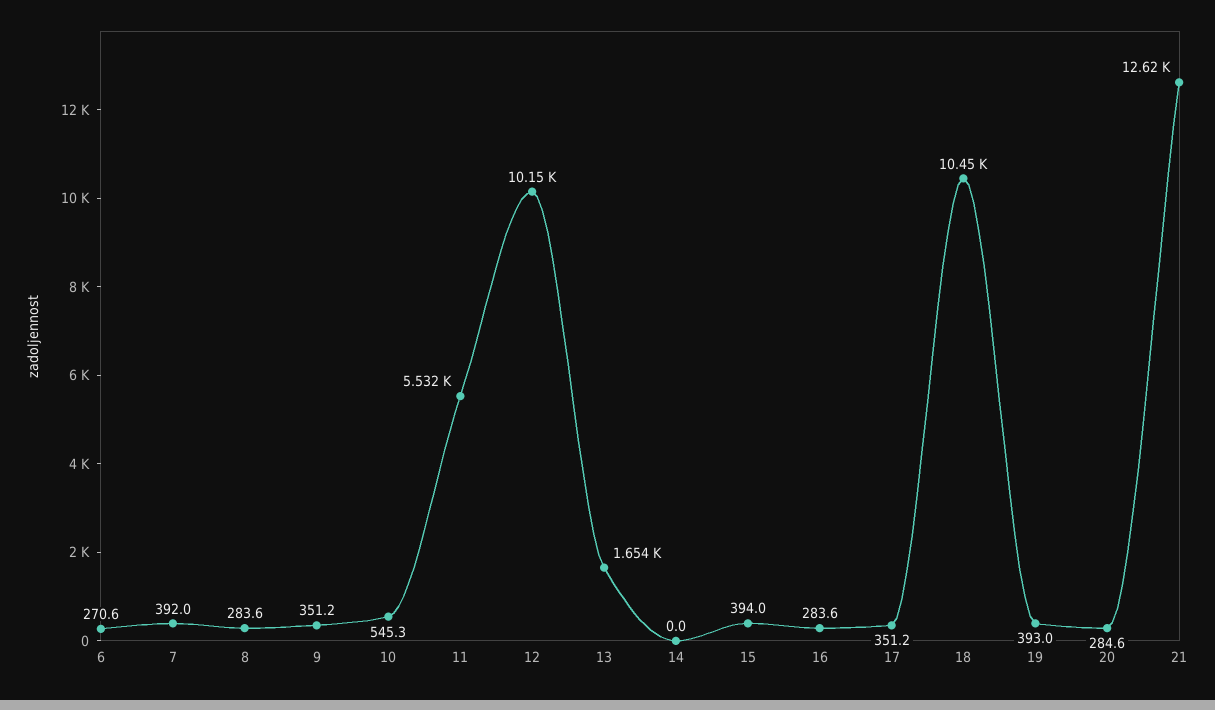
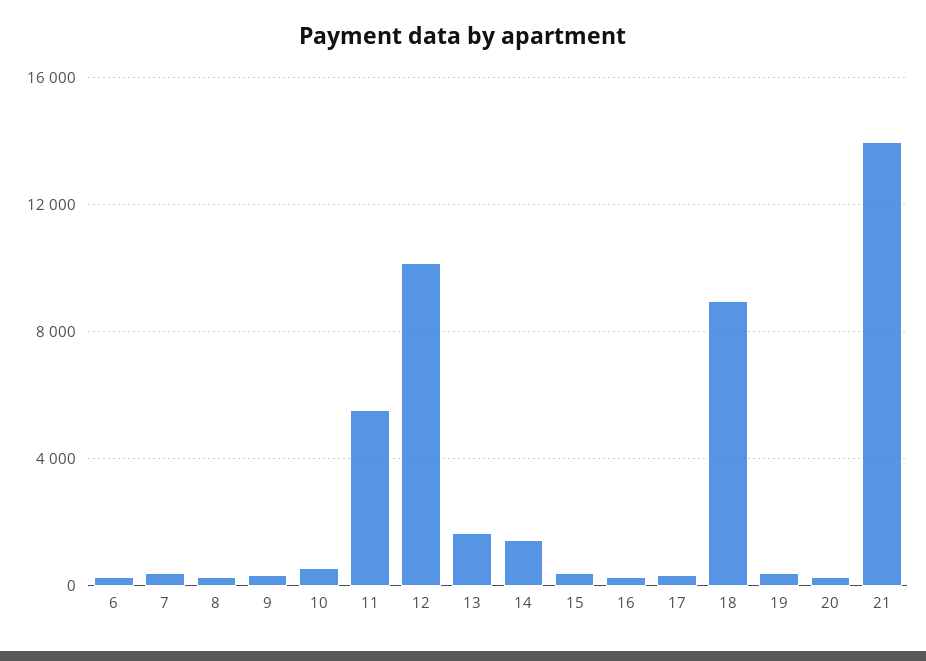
14: 0 -> 1500
18: 10450 -> 9000
21: 12620 -> 14000

